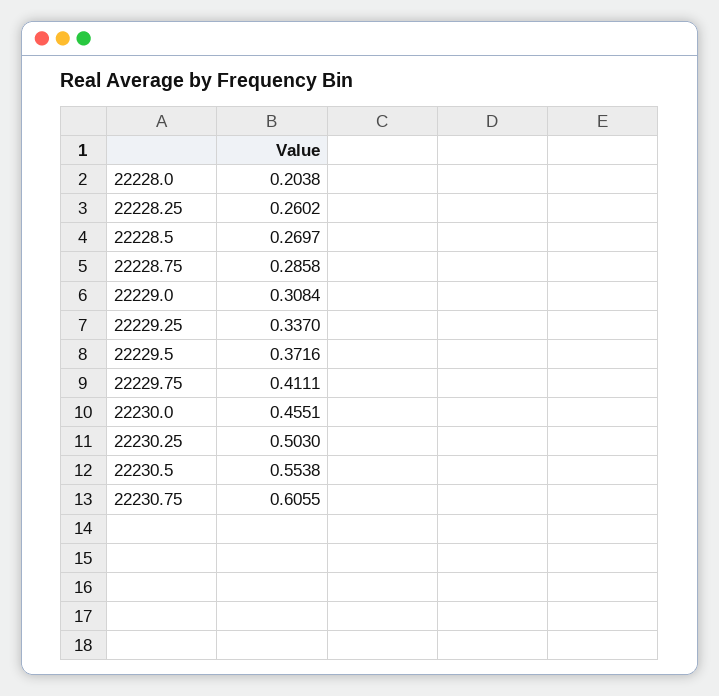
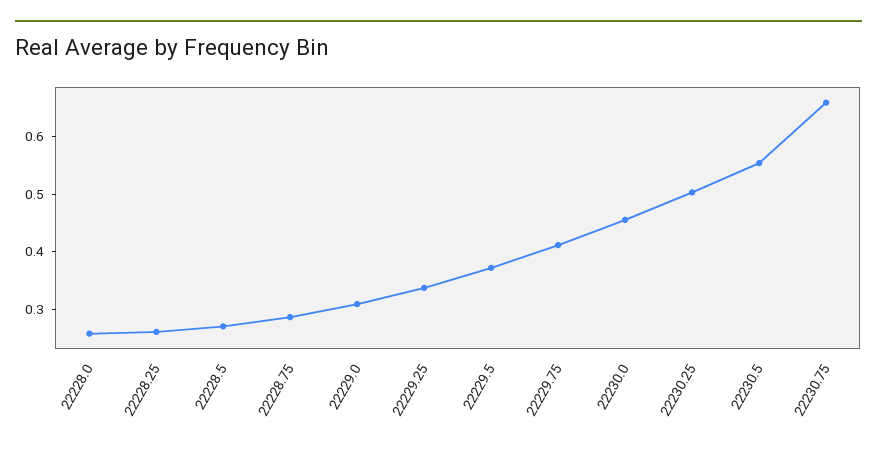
22228.0: 0.2038 -> 0.26
22230.75: 0.6055 -> 0.66

